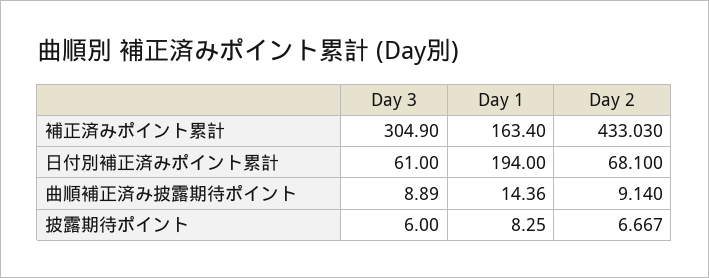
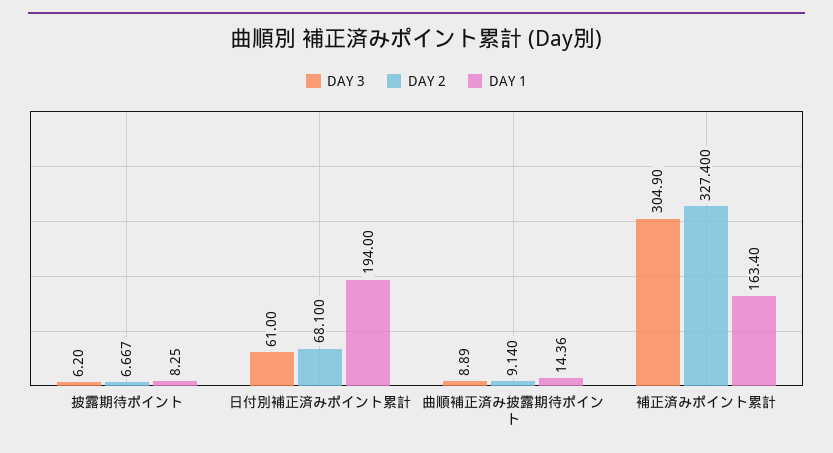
Day 2, 補正済みポイント累計: 433.03 -> 327.4
Day 3, 披露期待ポイント: 6 -> 6.2

